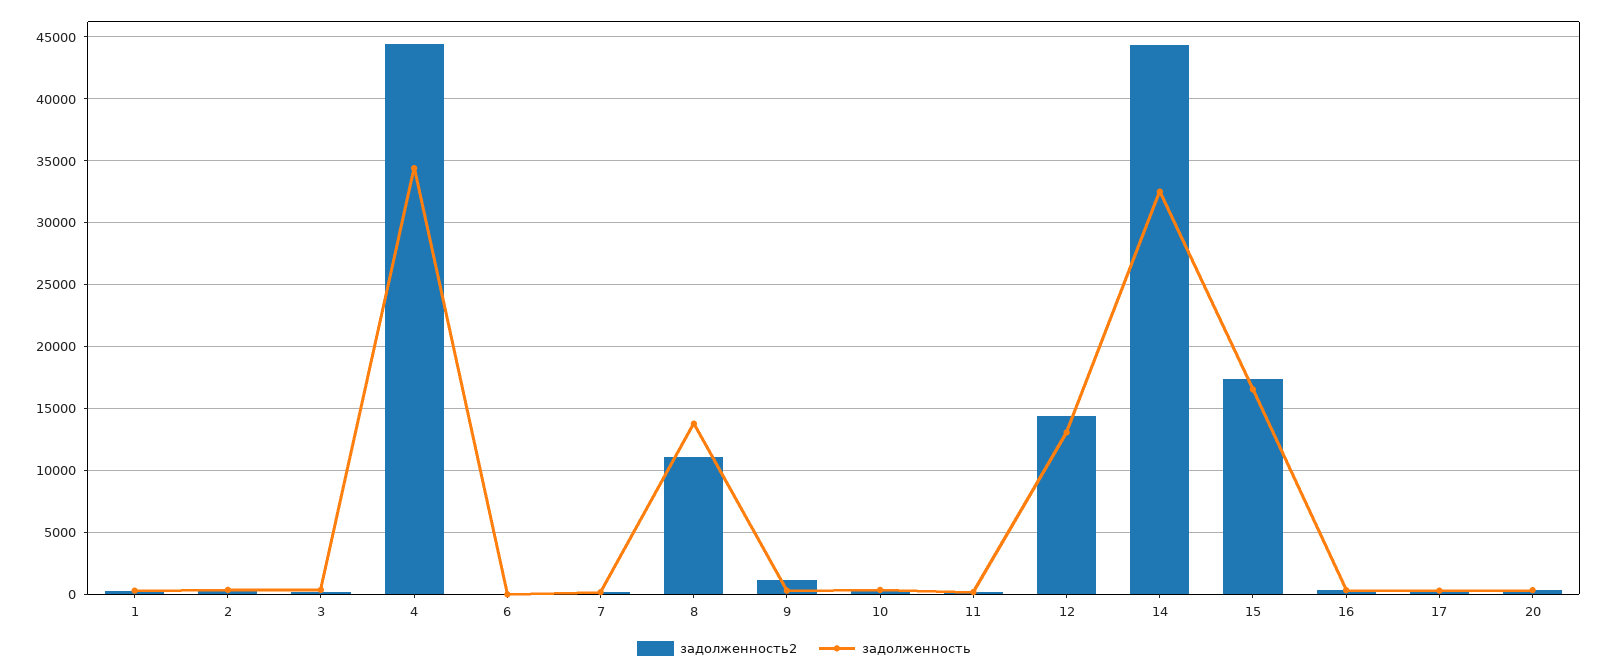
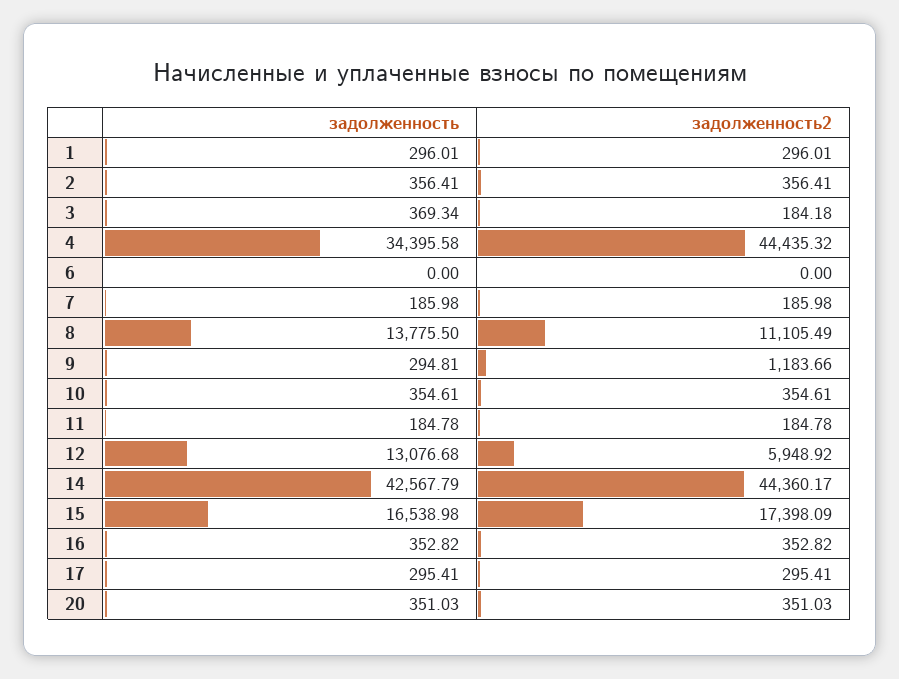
задолженность2, 12: 14500 -> 5948.92
задолженность, 14: 32500 -> 42567.79

